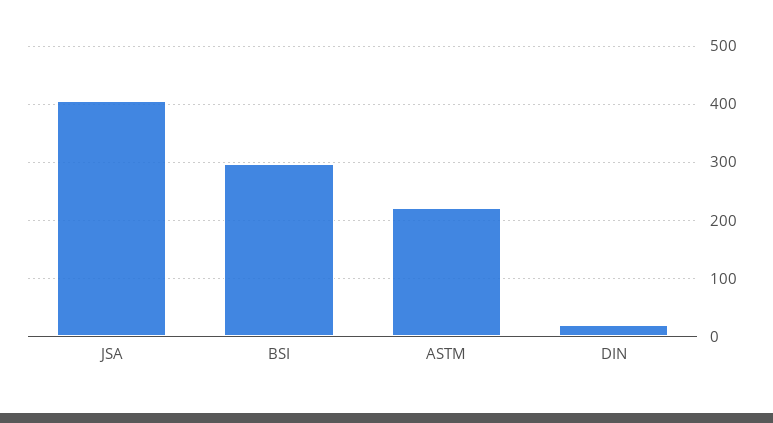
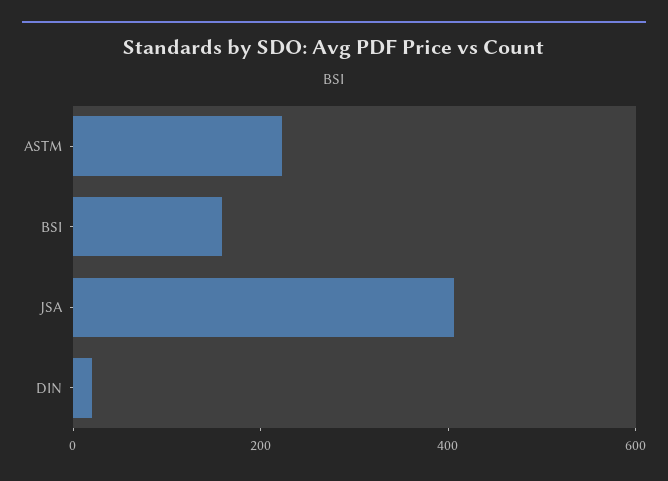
BSI: 300 -> 150

